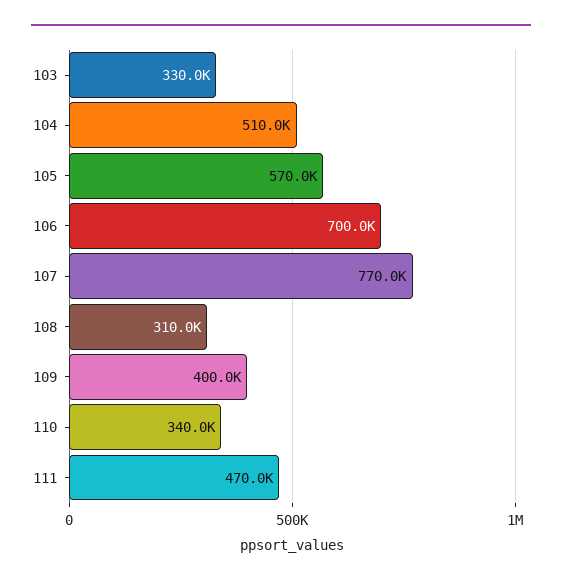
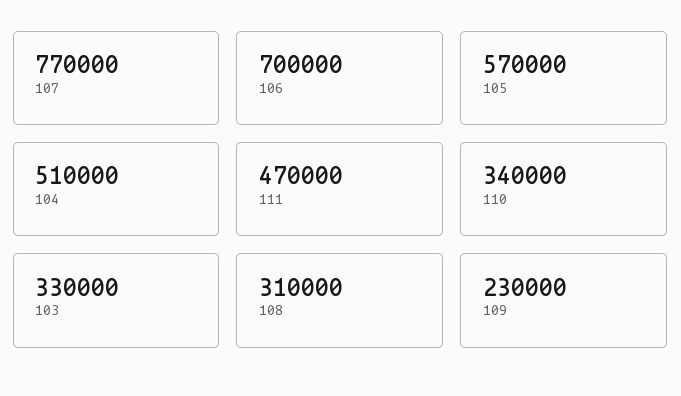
109: 400000 -> 230000

